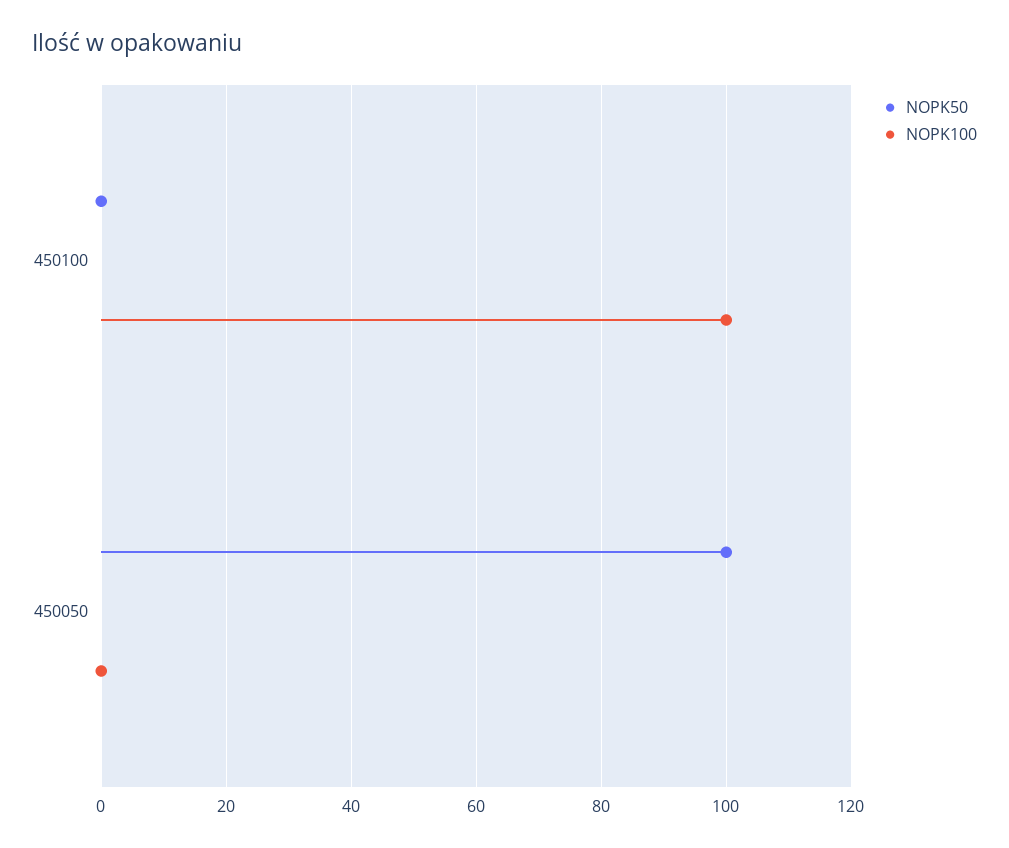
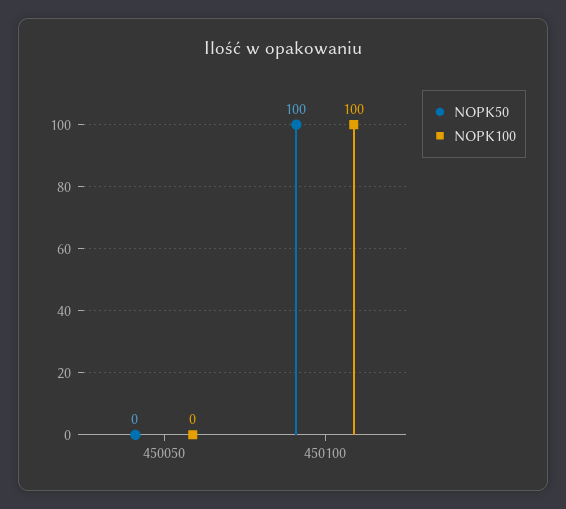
NOPK50, 450100: 0 -> 100
NOPK50, 450050: 100 -> 0

